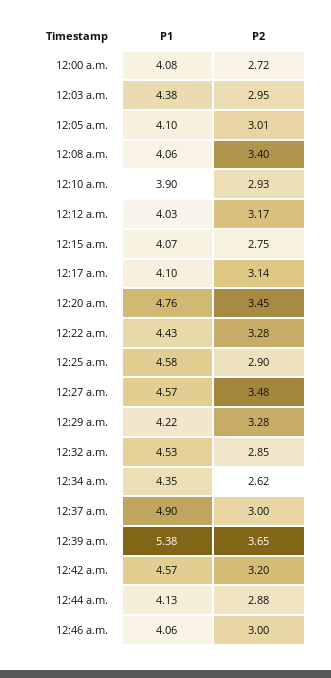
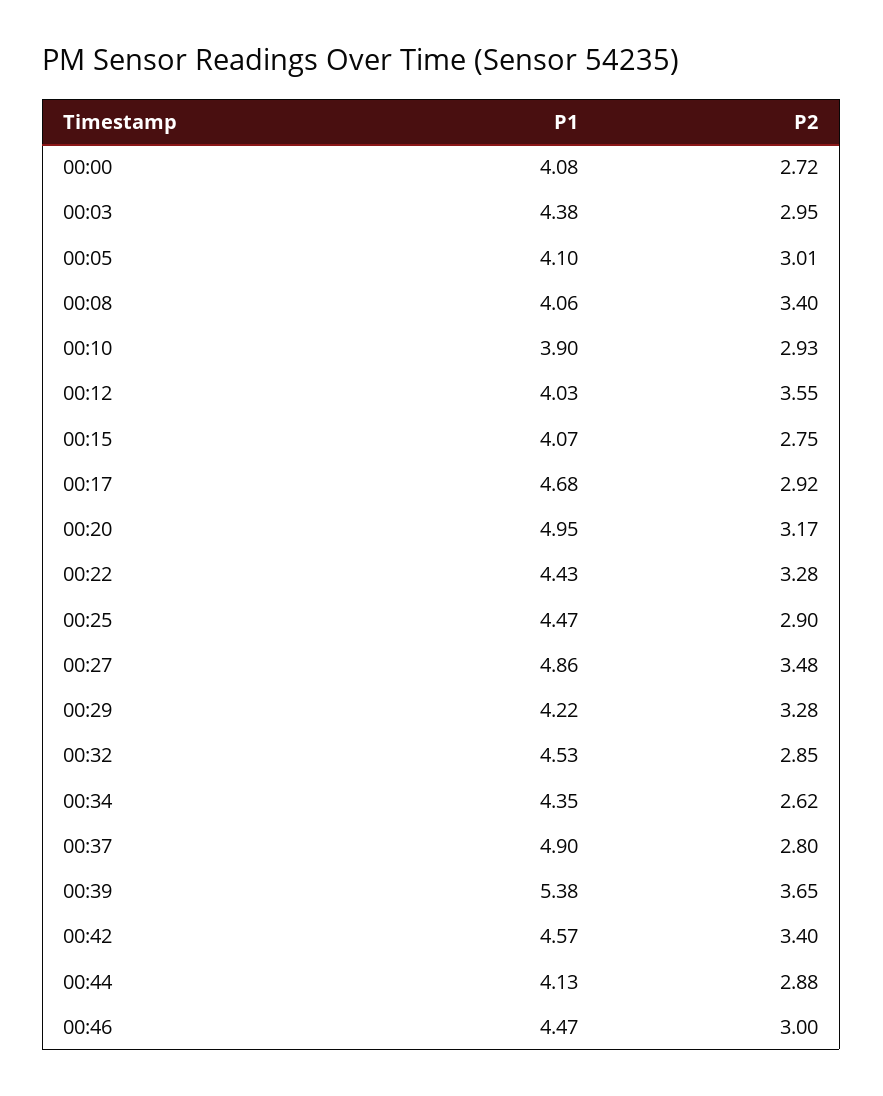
P2, 12:12 a.m.: 3.17 -> 3.55
P1, 12:17 a.m.: 4.1 -> 4.68
P2, 12:17 a.m.: 3.14 -> 2.92
P1, 12:20 a.m.: 4.76 -> 4.95
P2, 12:20 a.m.: 3.45 -> 3.17
P1, 12:25 a.m.: 4.58 -> 4.47
P1, 12:27 a.m.: 4.57 -> 4.86
P2, 12:37 a.m.: 3 -> 2.8
P2, 12:42 a.m.: 3.2 -> 3.4
P1, 12:46 a.m.: 4.06 -> 4.47

